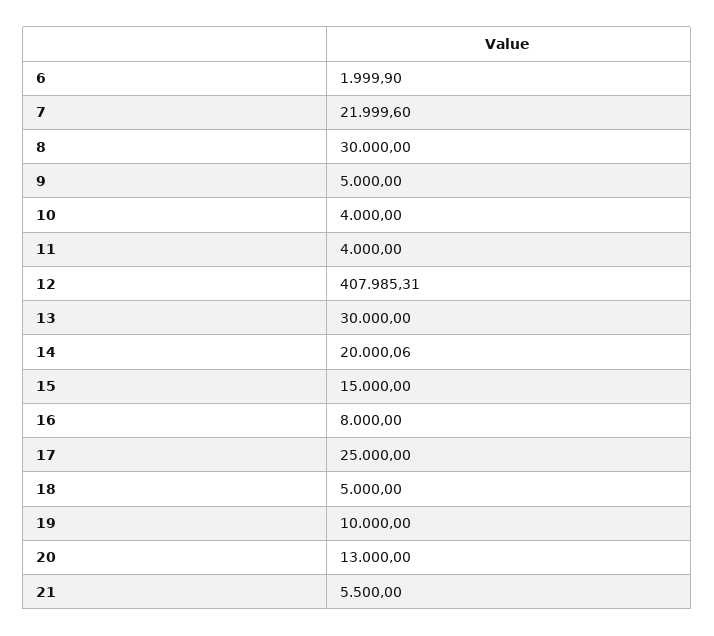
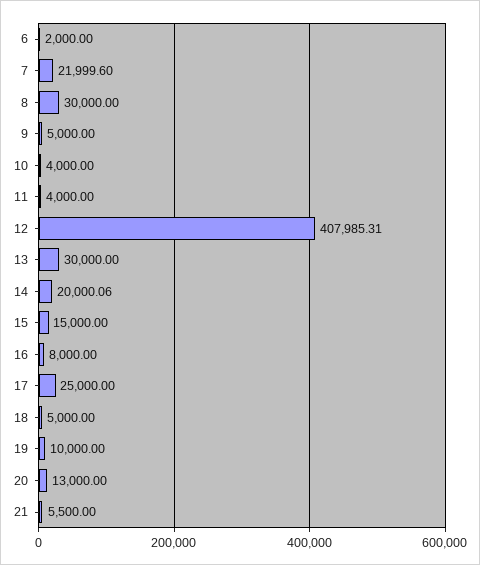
6: 1999.9 -> 2000

